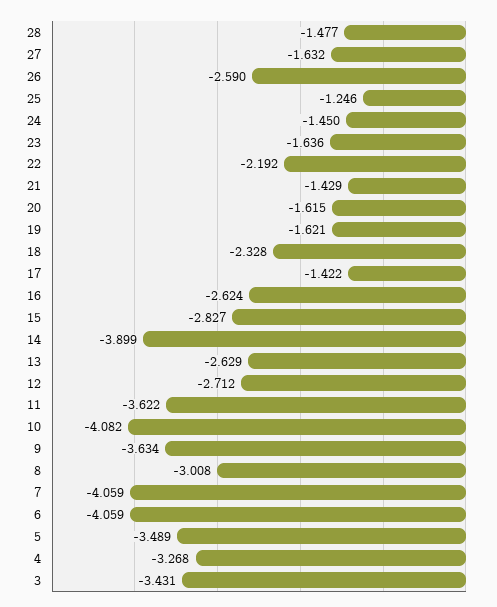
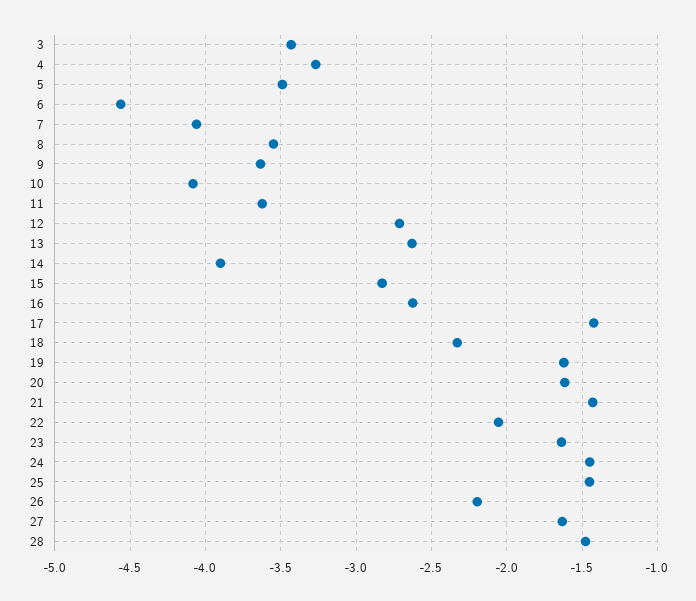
26: -2.59 -> -2.2
25: -1.246 -> -1.45
22: -2.192 -> -2.05
8: -3.008 -> -3.55
6: -4.059 -> -4.55

